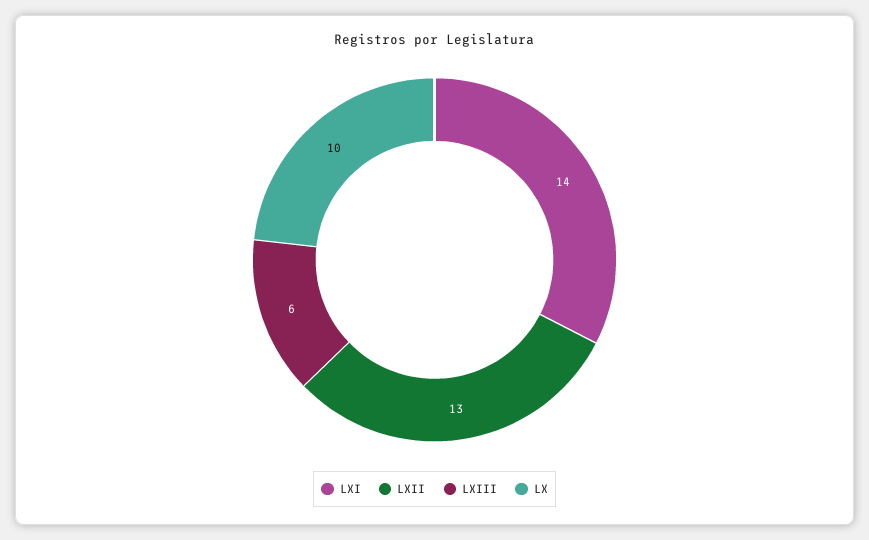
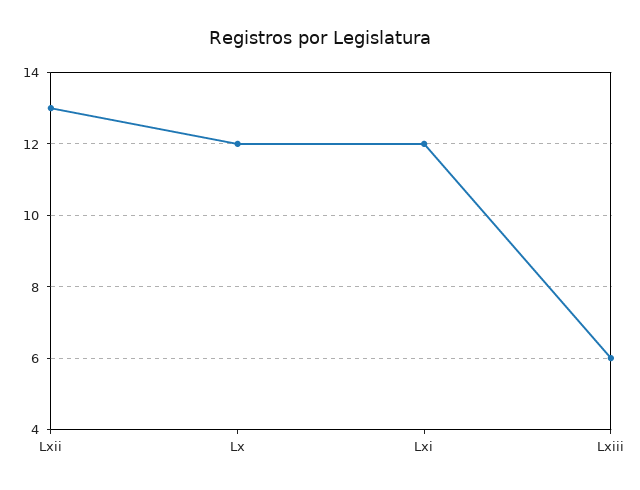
LXI: 14 -> 12
LX: 10 -> 12

